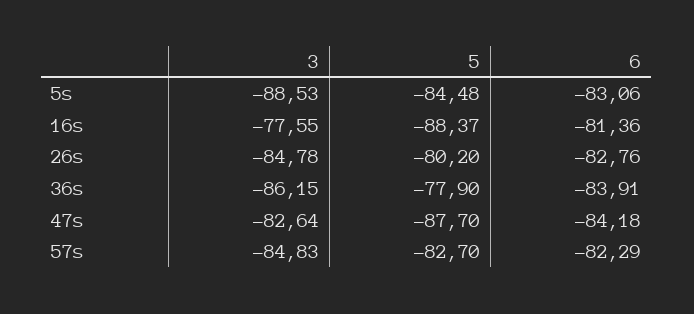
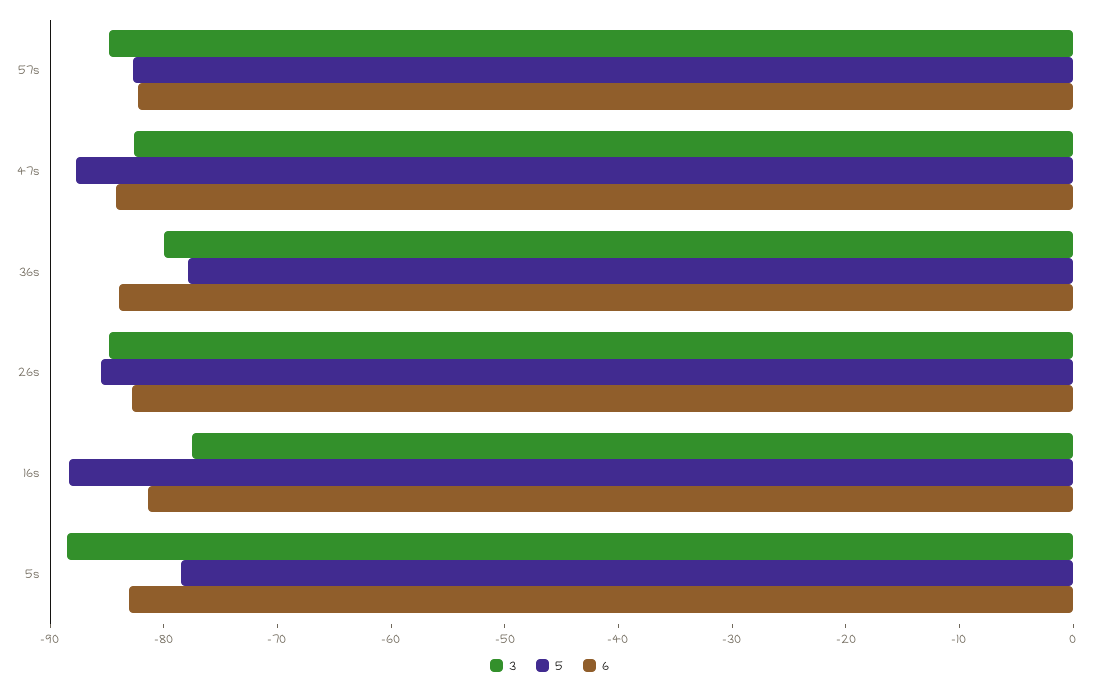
5, 5s: -84.48 -> -78
5, 26s: -80.2 -> -86
3, 36s: -86.15 -> -80

